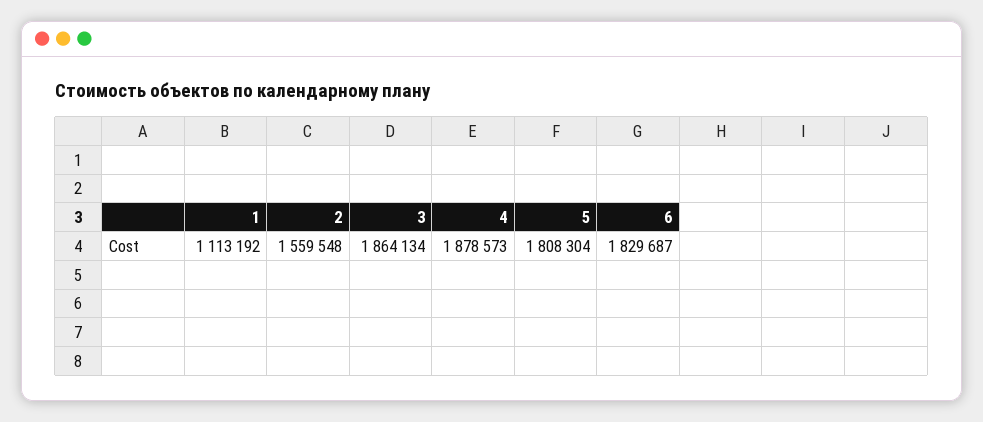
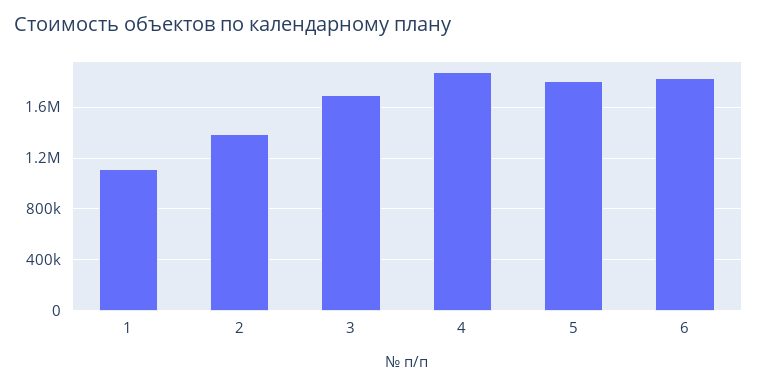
2: 1559548 -> 1400000
3: 1864134 -> 1700000

